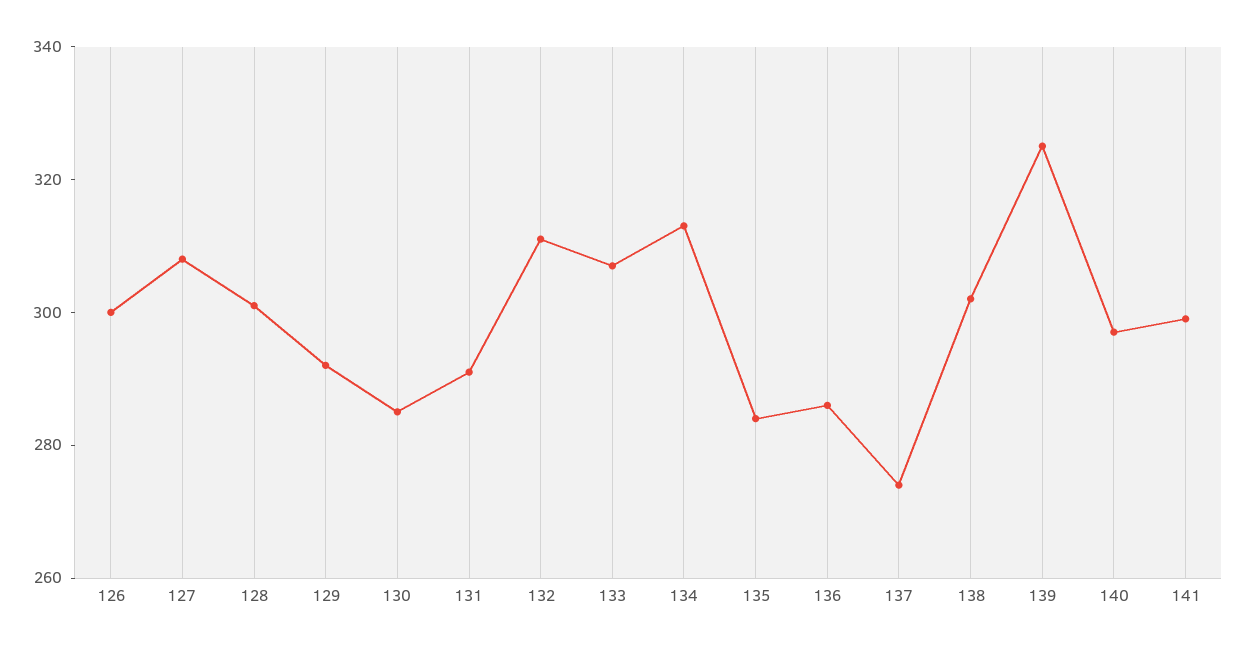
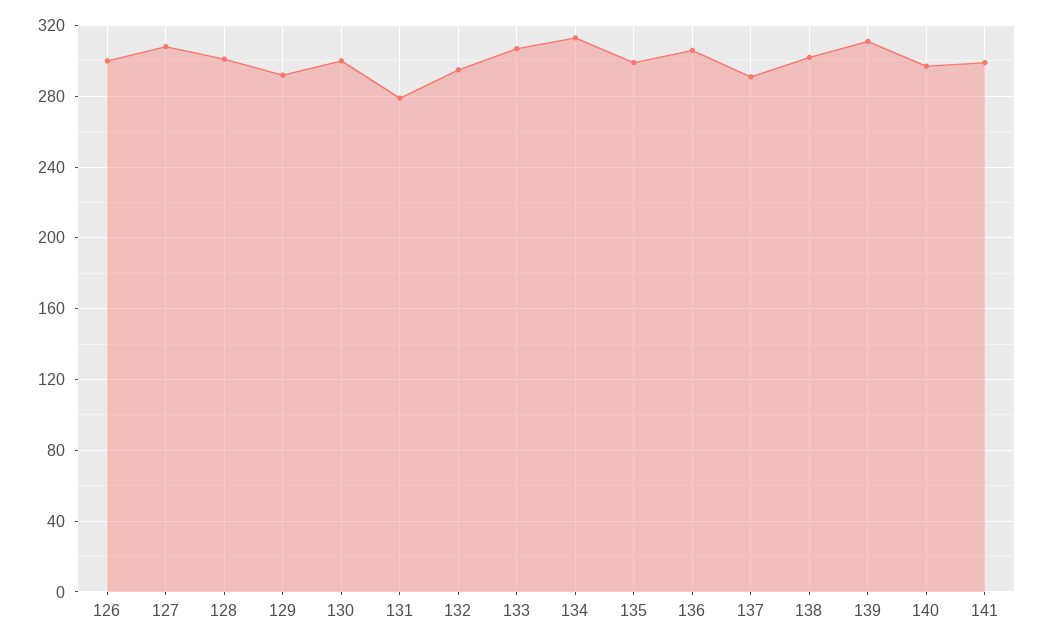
130: 285 -> 300
131: 290 -> 280
132: 310 -> 295
135: 285 -> 300
136: 285 -> 305
137: 275 -> 290
139: 325 -> 310

